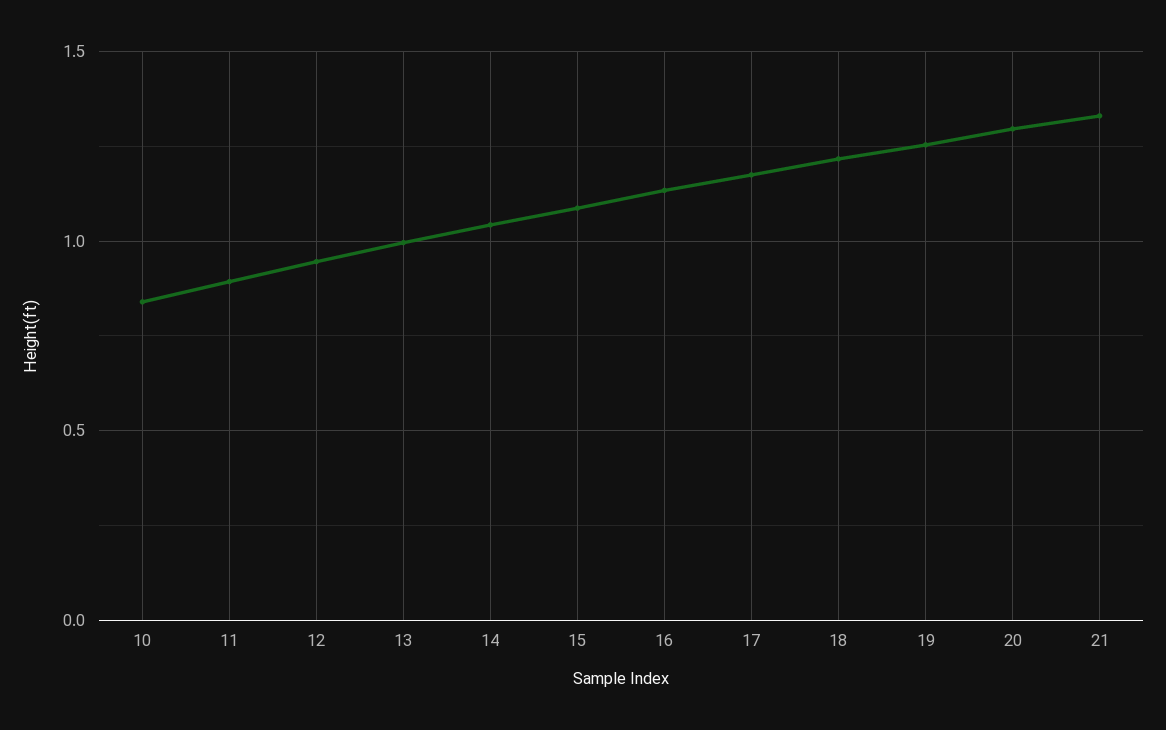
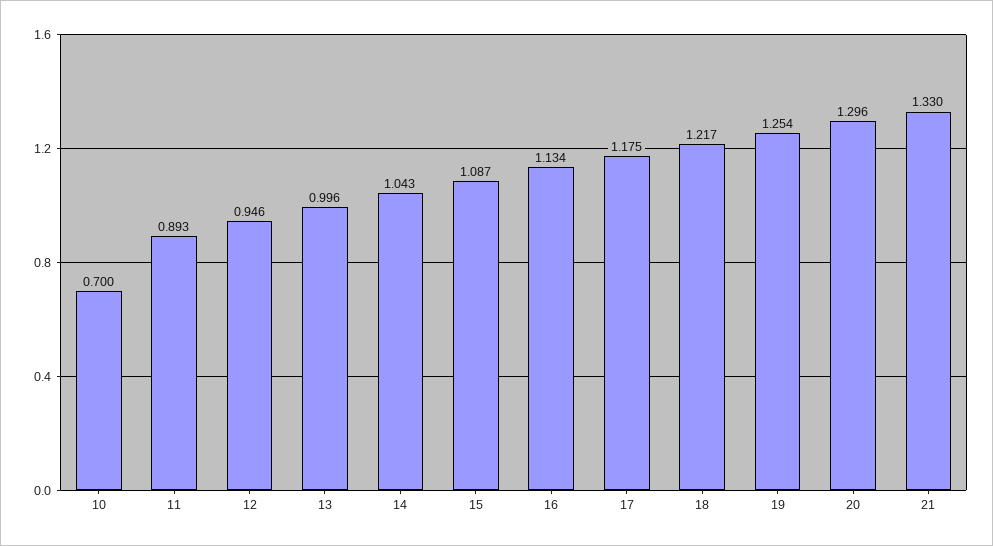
10: 0.85 -> 0.7

